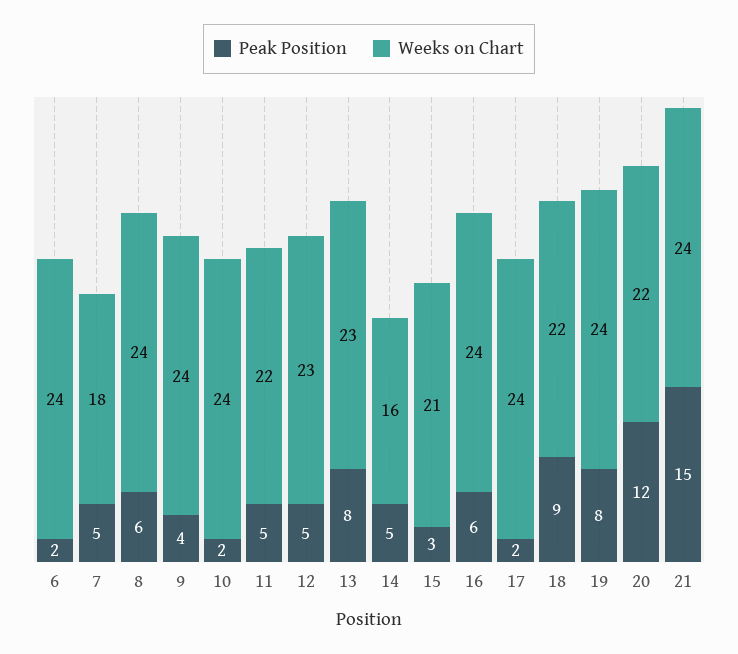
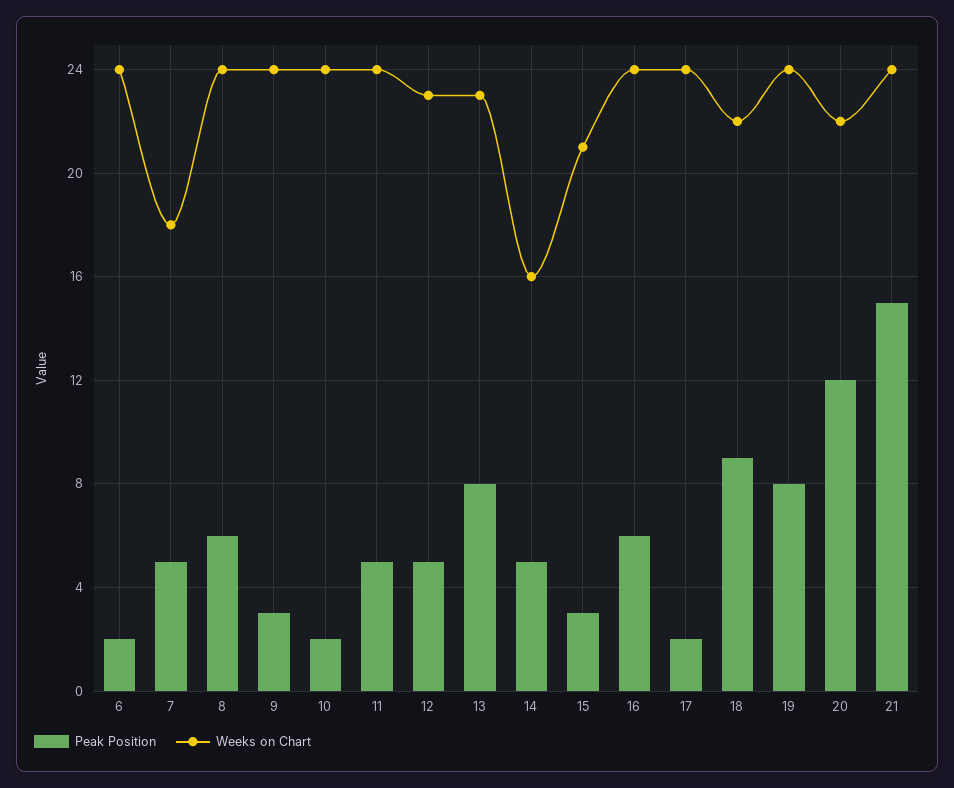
Peak Position, 9: 4 -> 3
Weeks on Chart, 11: 22 -> 24

